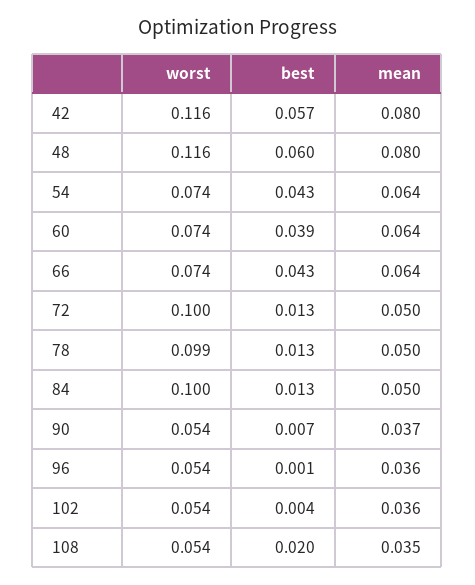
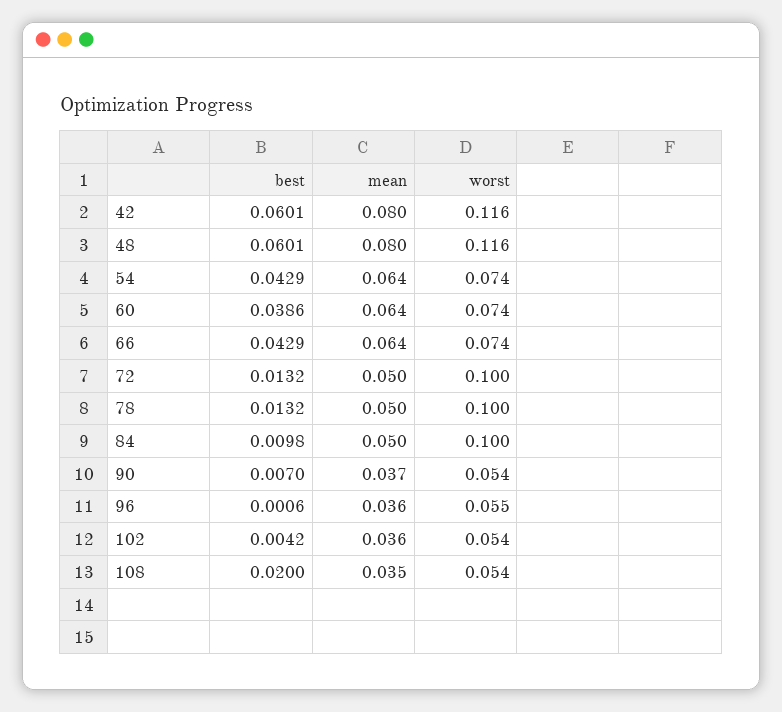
best, 42: 0.057 -> 0.0601
worst, 78: 0.099 -> 0.1
best, 84: 0.013 -> 0.0098
worst, 96: 0.054 -> 0.055

